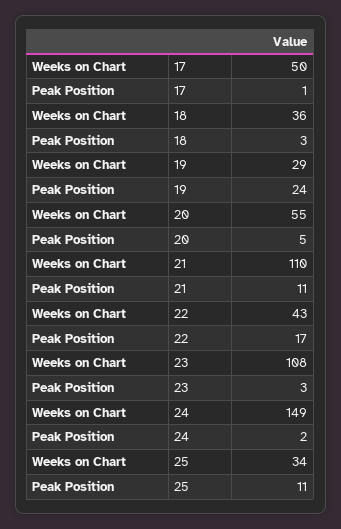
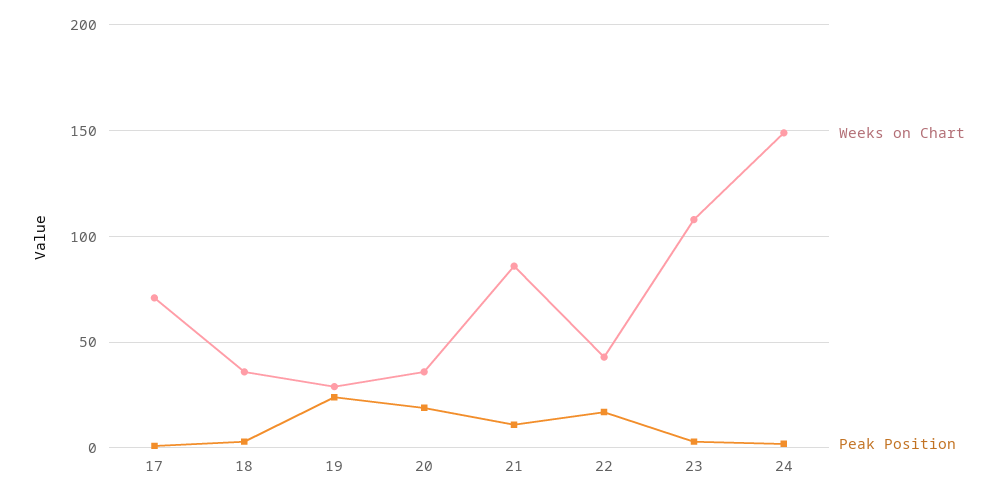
Weeks on Chart, 17: 50 -> 70
Weeks on Chart, 20: 55 -> 35
Peak Position, 20: 5 -> 20
Weeks on Chart, 21: 110 -> 85
Weeks on Chart, 25: 34 -> none
Peak Position, 25: 11 -> none

